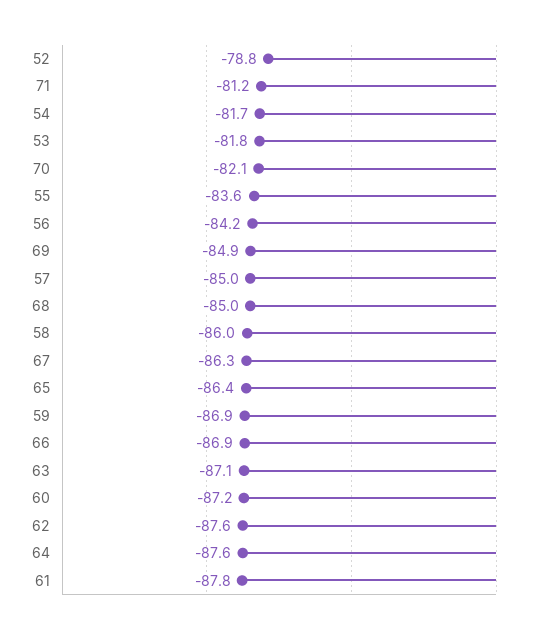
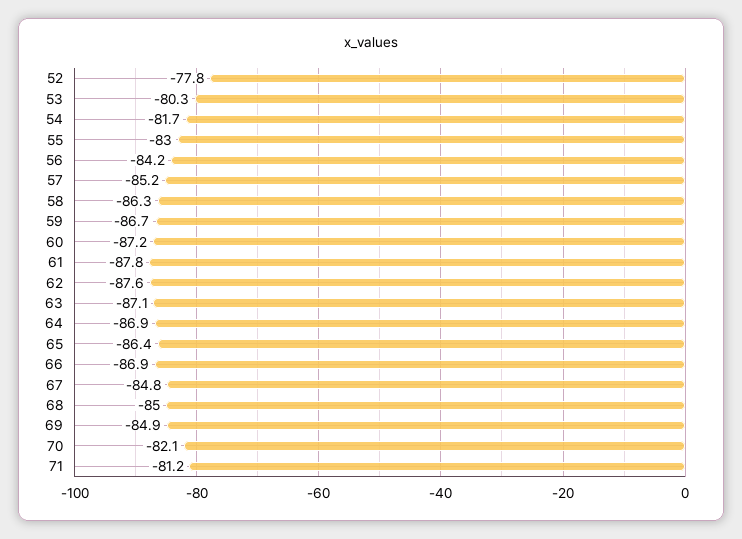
52: -78.8 -> -77.8
53: -81.8 -> -80.3
55: -83.6 -> -83
57: -85 -> -85.2
58: -86 -> -86.3
67: -86.3 -> -84.8
59: -86.9 -> -86.7
64: -87.6 -> -86.9

